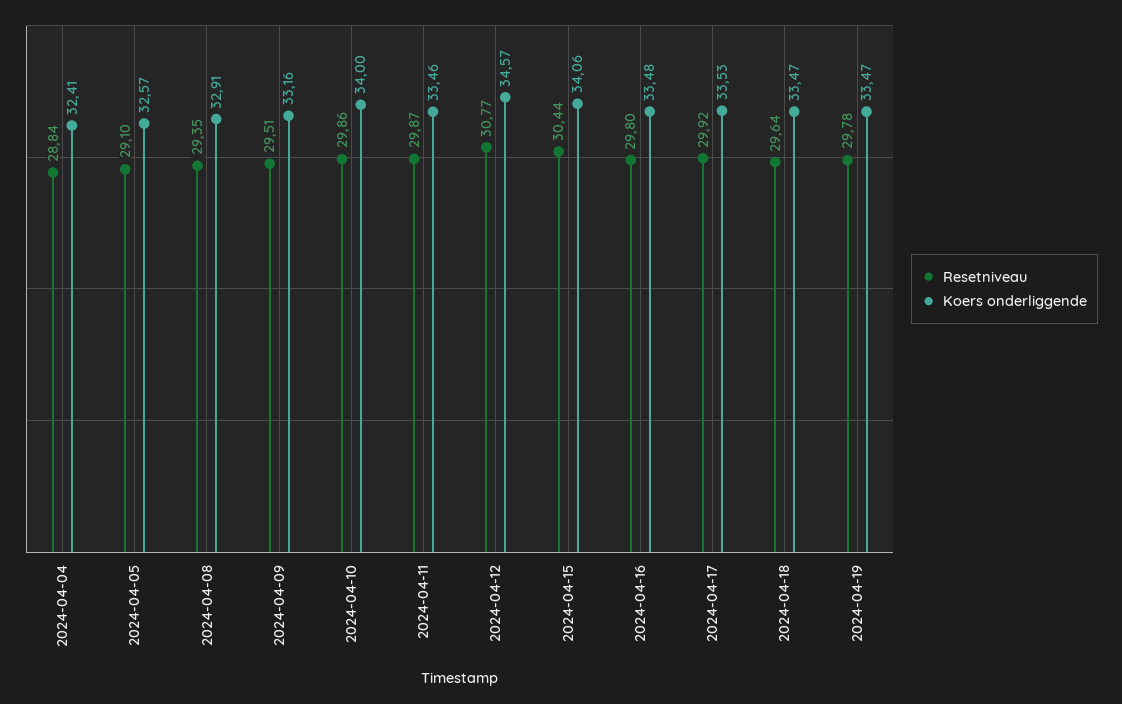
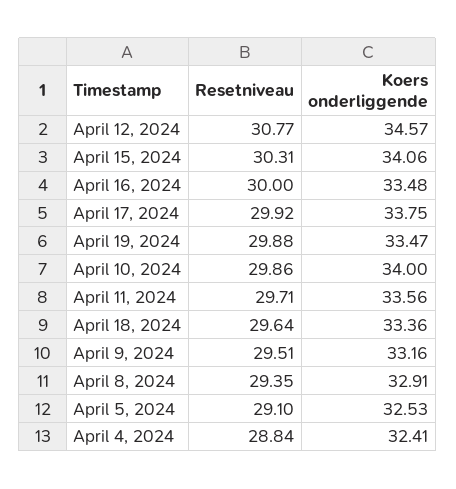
Koers onderliggende, 2024-04-05: 32.57 -> 32.53
Resetniveau, 2024-04-11: 29.87 -> 29.71
Koers onderliggende, 2024-04-11: 33.46 -> 33.56
Resetniveau, 2024-04-15: 30.44 -> 30.31
Resetniveau, 2024-04-16: 29.8 -> 30
Koers onderliggende, 2024-04-17: 33.53 -> 33.75
Koers onderliggende, 2024-04-18: 33.47 -> 33.36
Resetniveau, 2024-04-19: 29.78 -> 29.88

